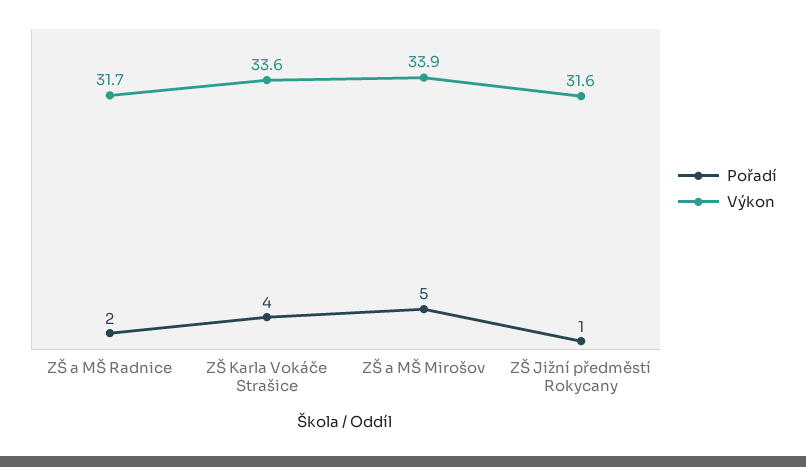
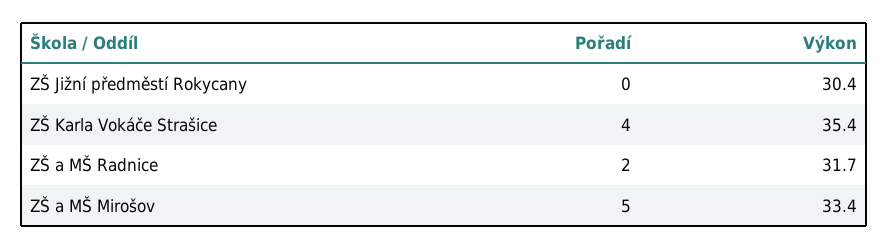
Výkon, ZŠ Karla Vokáče Strašice: 33.6 -> 35.4
Výkon, ZŠ a MŠ Mirošov: 33.9 -> 33.4
Pořadí, ZŠ Jižní předměstí Rokycany: 1 -> 0
Výkon, ZŠ Jižní předměstí Rokycany: 31.6 -> 30.4

